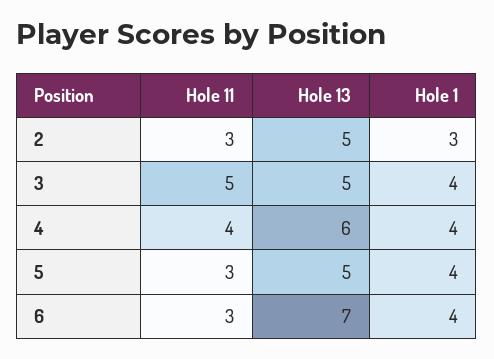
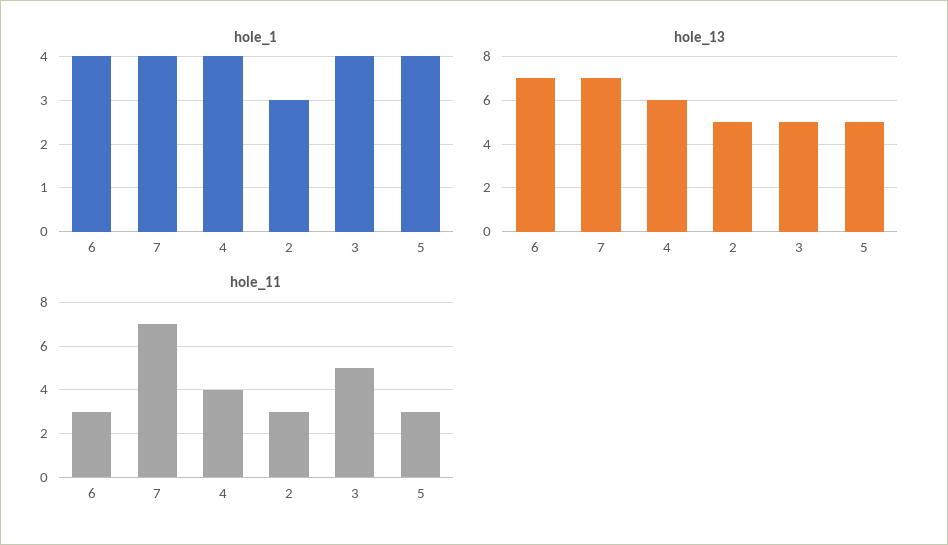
Hole 1, 7: none -> 4
Hole 13, 7: none -> 7
Hole 11, 7: none -> 7

